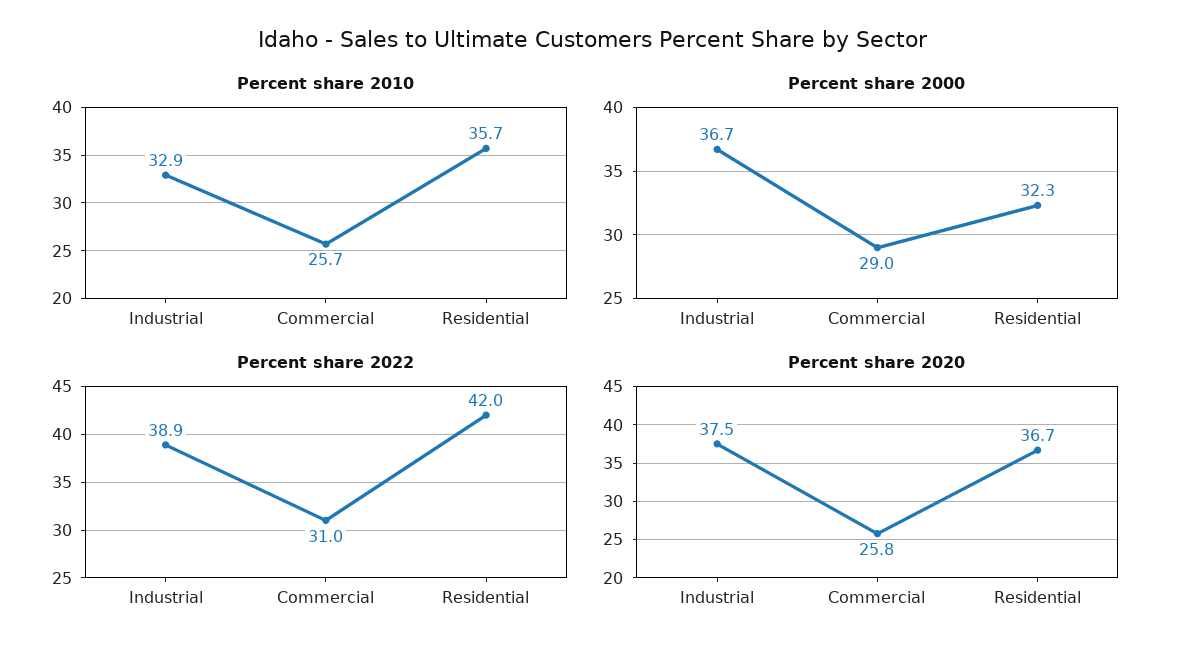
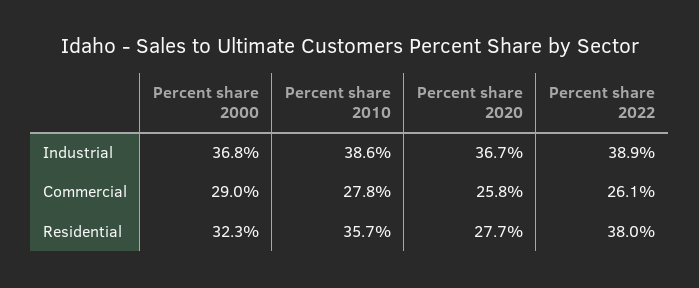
Percent share 2010, Industrial: 32.9 -> 38.6
Percent share 2010, Commercial: 25.7 -> 27.8
Percent share 2000, Industrial: 36.7 -> 36.8
Percent share 2022, Commercial: 31 -> 26.1
Percent share 2022, Residential: 42 -> 38
Percent share 2020, Industrial: 37.5 -> 36.7
Percent share 2020, Residential: 36.7 -> 27.7

